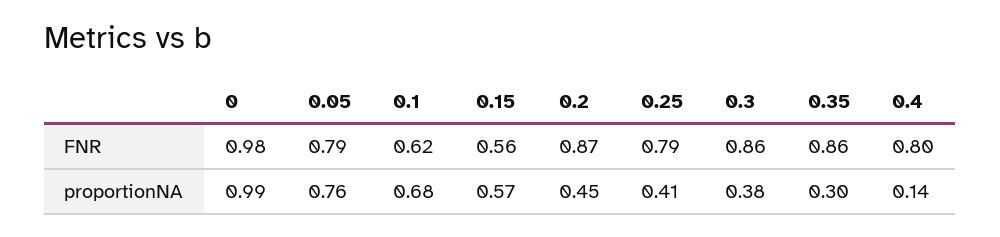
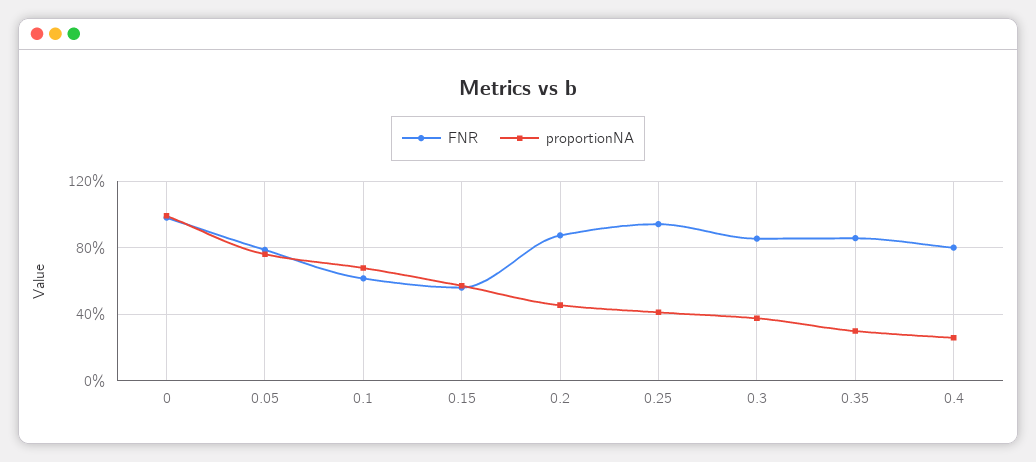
FNR, 0.25: 0.79 -> 0.95
proportionNA, 0.4: 0.14 -> 0.25

